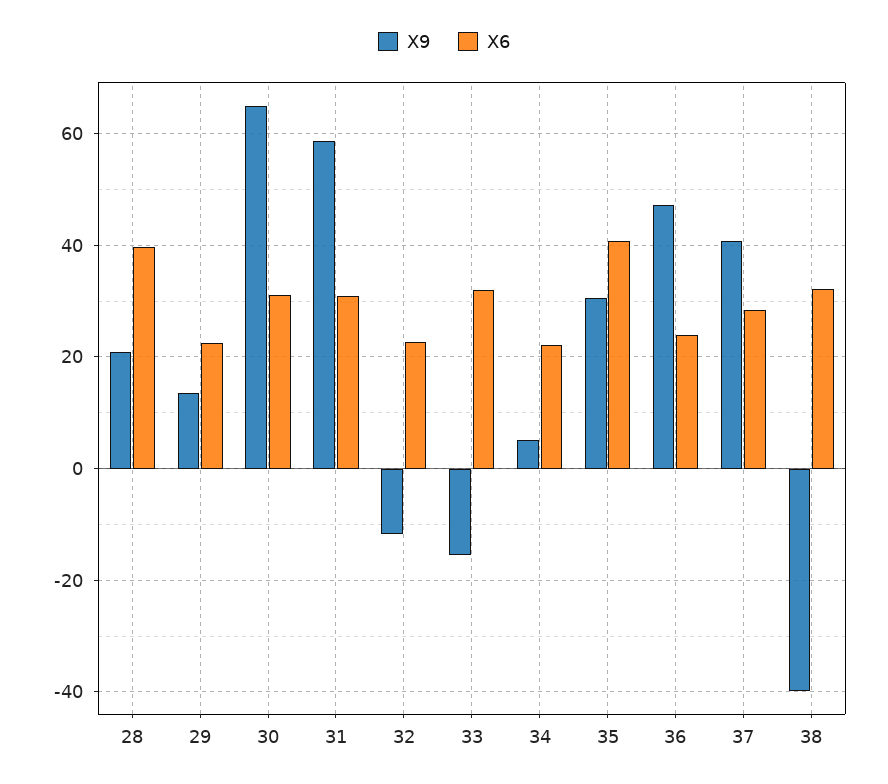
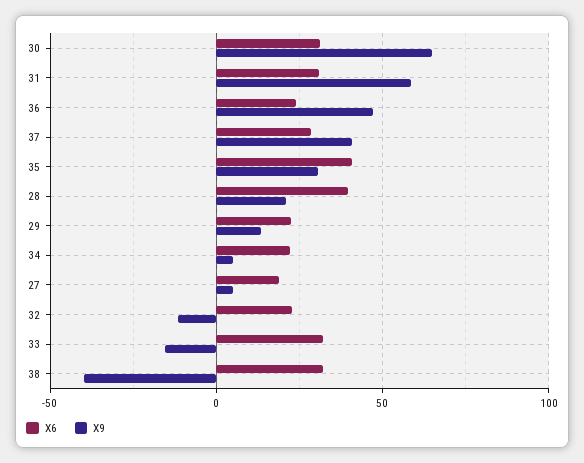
X6, 27: none -> 20
X9, 27: none -> 5

